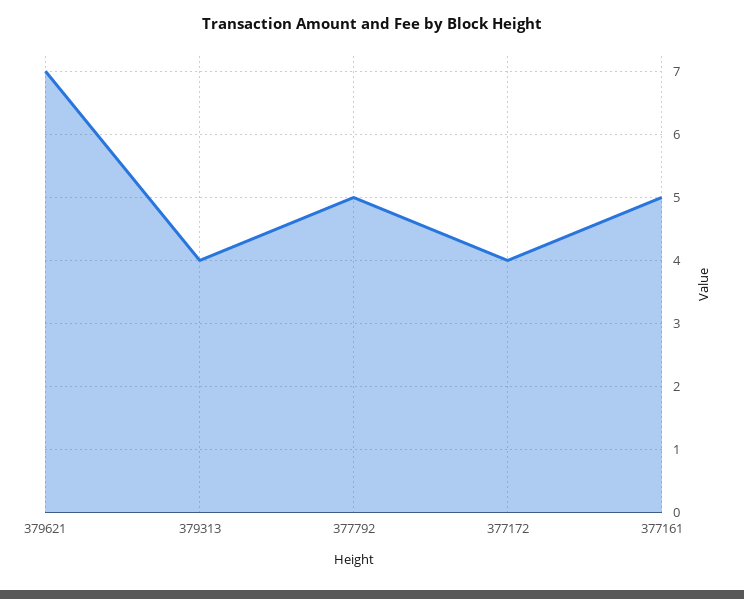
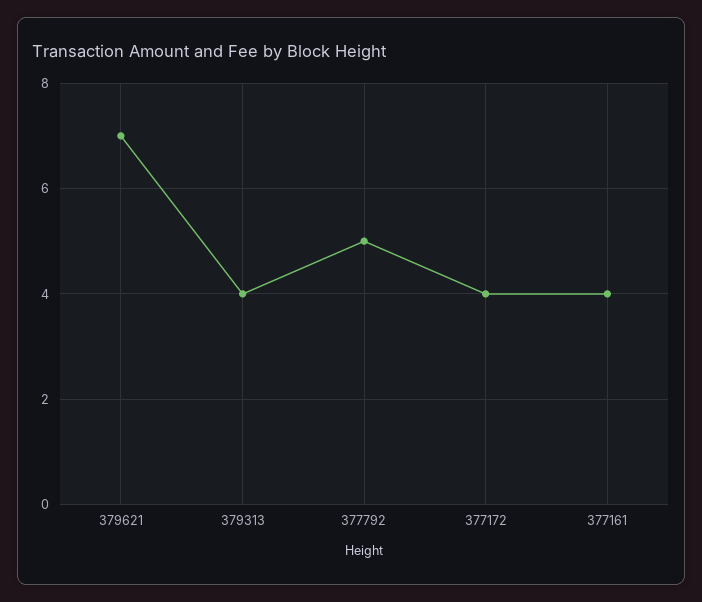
377161: 5 -> 4

